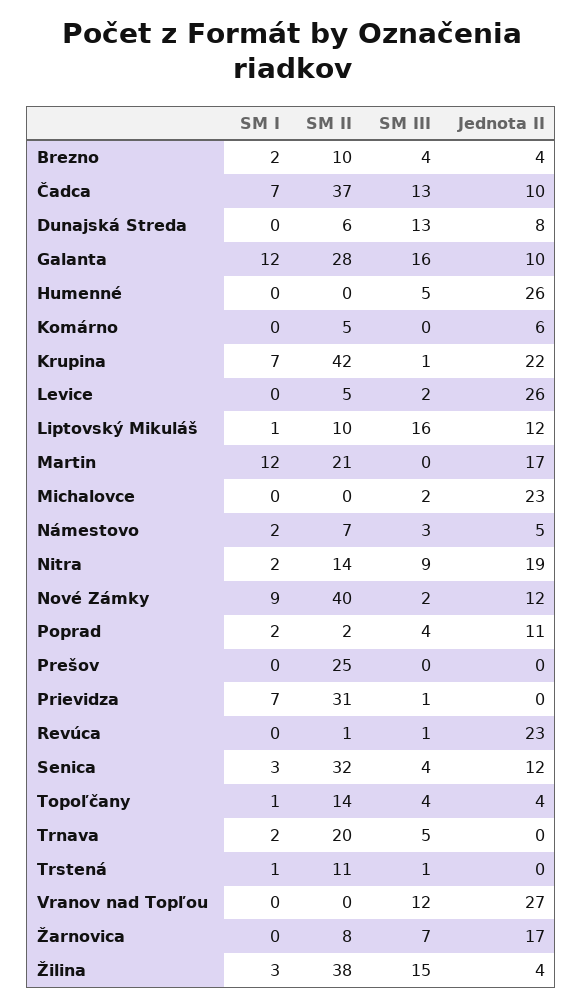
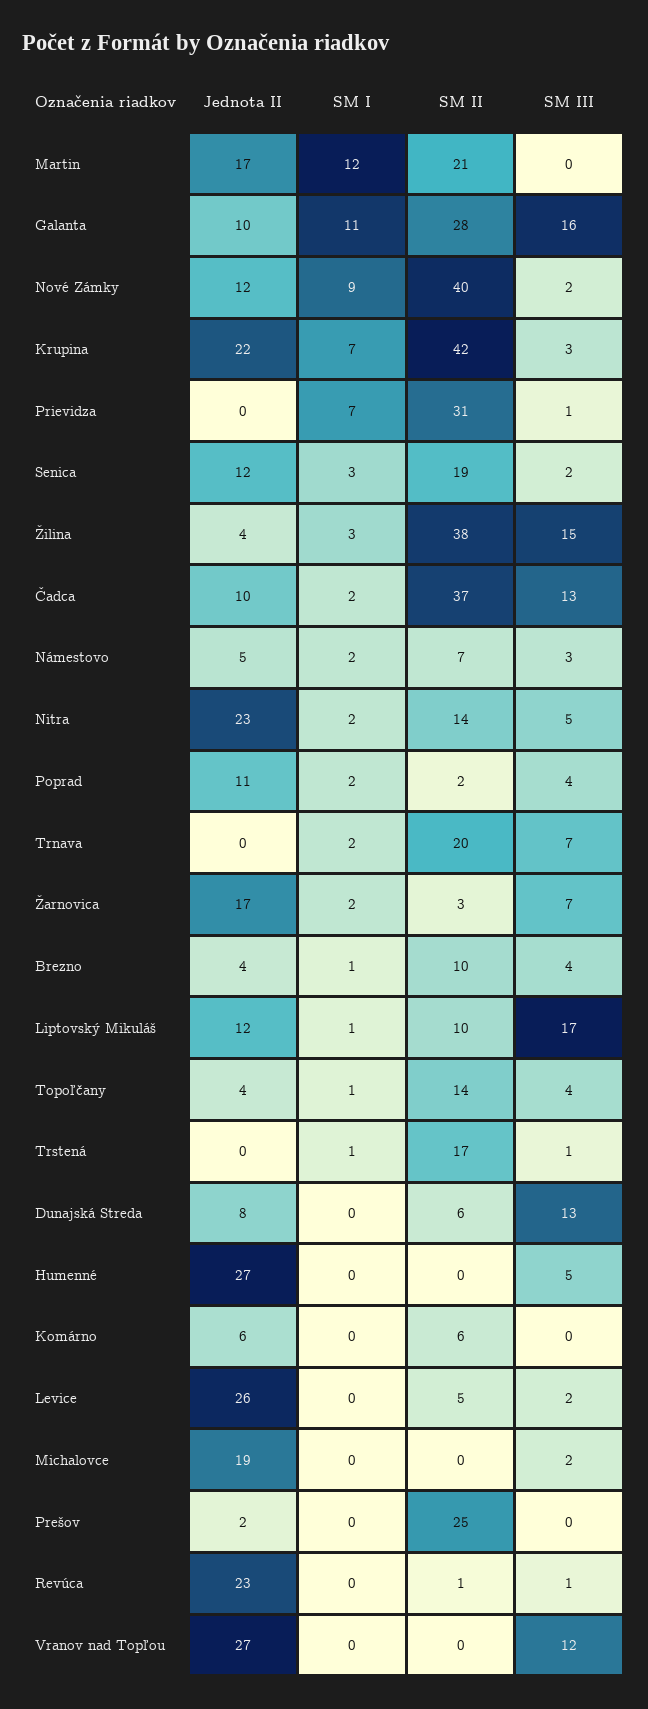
SM I, Brezno: 2 -> 1
SM I, Čadca: 7 -> 2
SM I, Galanta: 12 -> 11
Jednota II, Humenné: 26 -> 27
SM II, Komárno: 5 -> 6
SM III, Krupina: 1 -> 3
SM III, Liptovský Mikuláš: 16 -> 17
Jednota II, Michalovce: 23 -> 19
SM III, Nitra: 9 -> 5
Jednota II, Nitra: 19 -> 23
Jednota II, Prešov: 0 -> 2
SM II, Senica: 32 -> 19
SM III, Senica: 4 -> 2
SM III, Trnava: 5 -> 7
SM II, Trstená: 11 -> 17
SM I, Žarnovica: 0 -> 2
SM II, Žarnovica: 8 -> 3

